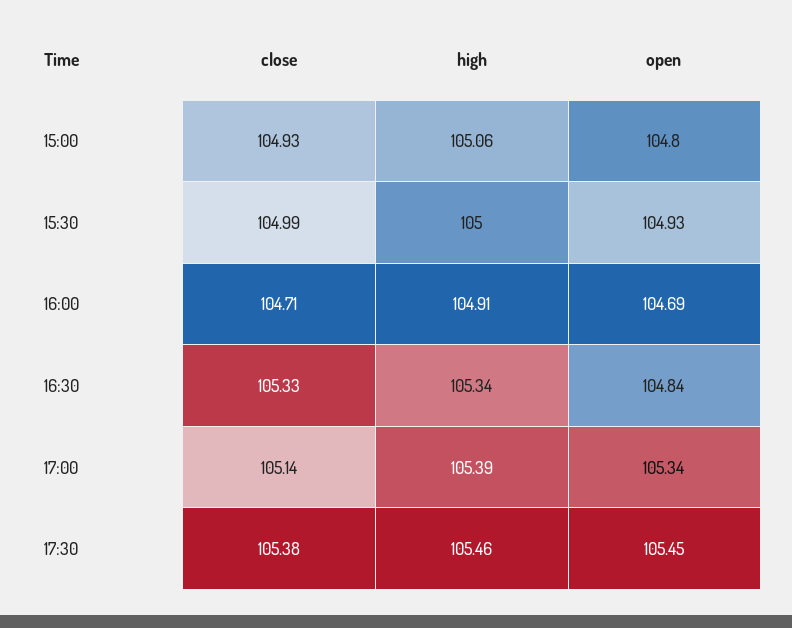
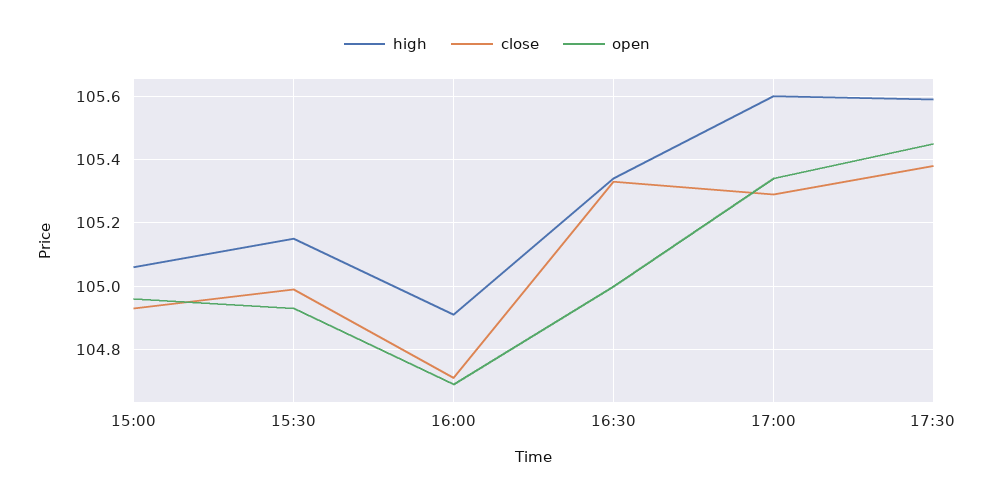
open, 15:00: 104.8 -> 104.95
high, 15:30: 105 -> 105.15
open, 16:30: 104.84 -> 105
close, 17:00: 105.14 -> 105.3
high, 17:00: 105.39 -> 105.6
high, 17:30: 105.46 -> 105.6

